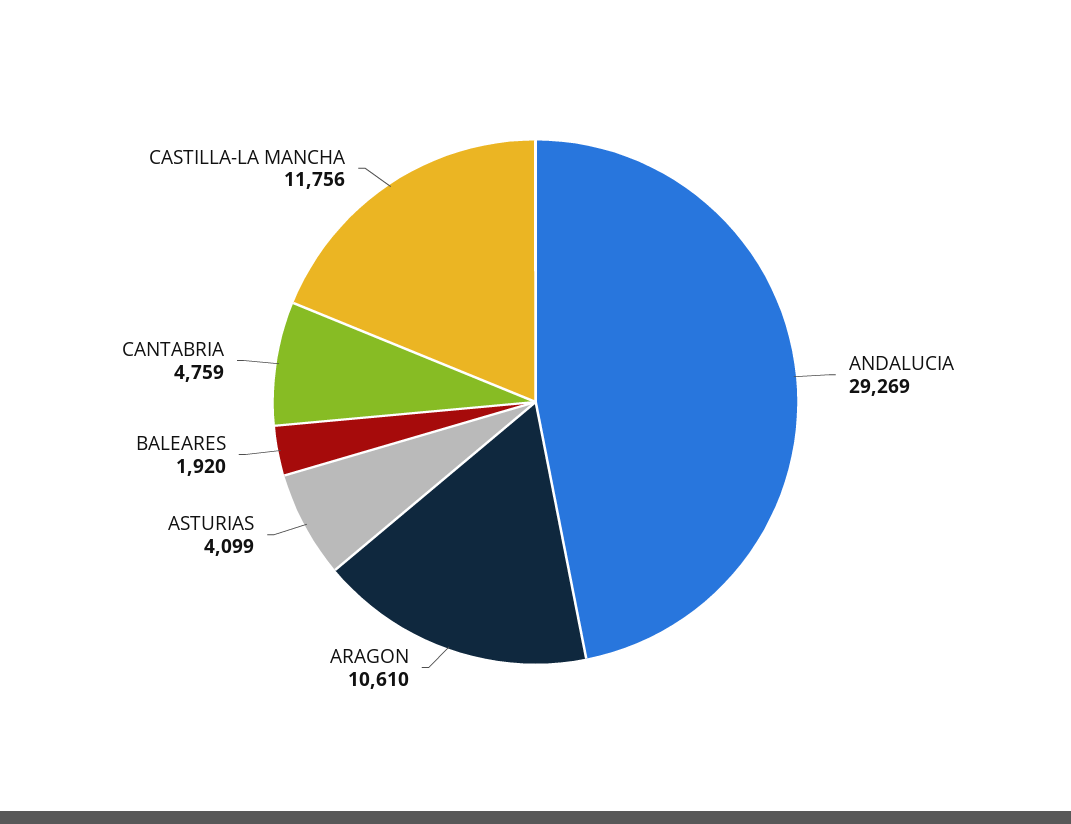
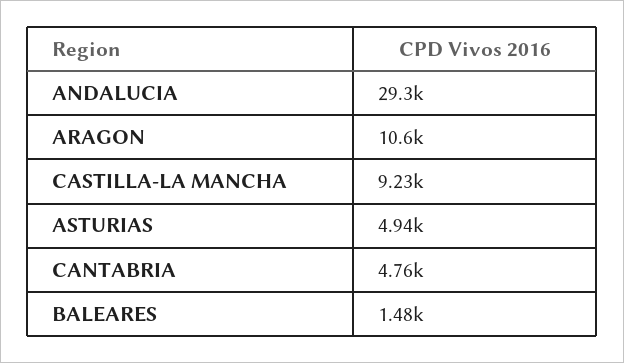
ASTURIAS: 4099 -> 4940
BALEARES: 1920 -> 1480
CASTILLA-LA MANCHA: 11756 -> 9230

